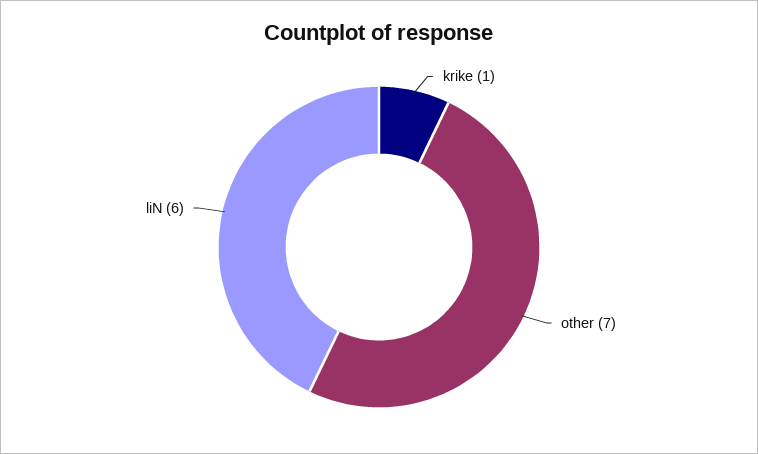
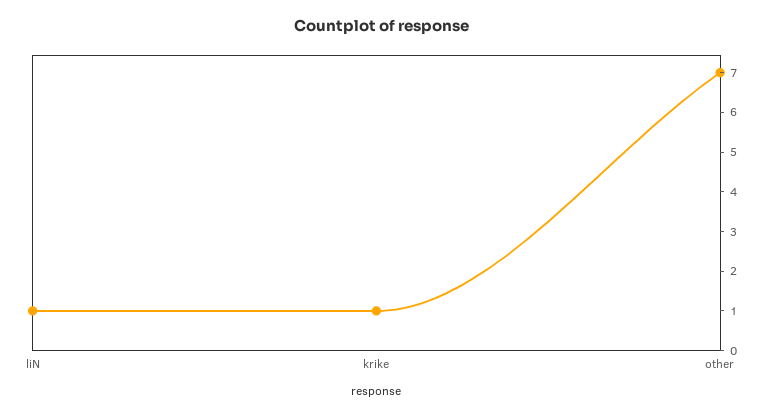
liN: 6 -> 1

